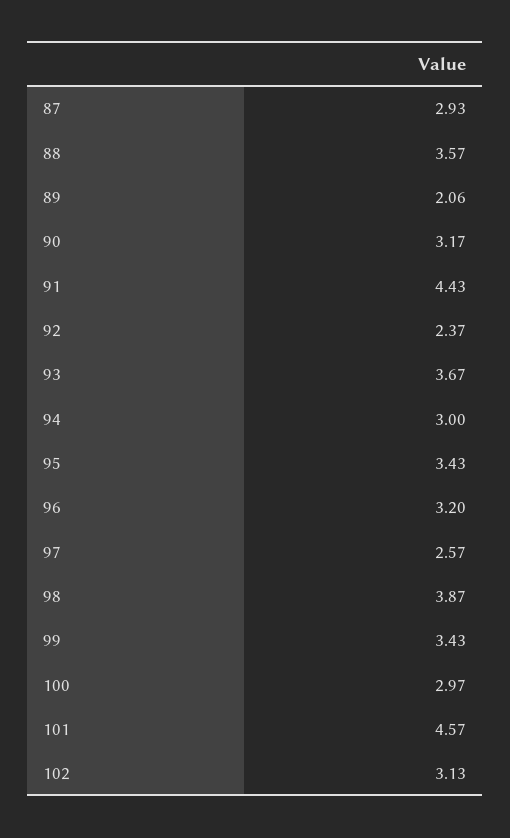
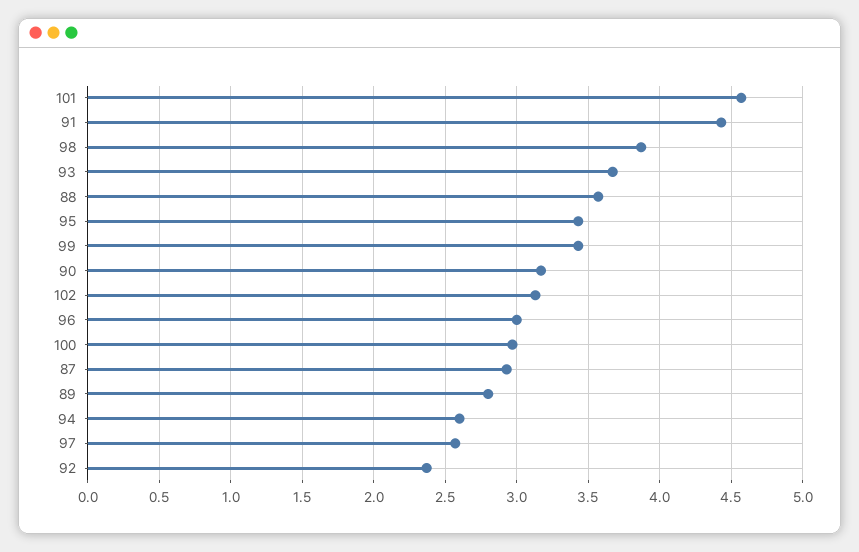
89: 2.06 -> 2.8
94: 3 -> 2.6
96: 3.2 -> 3

